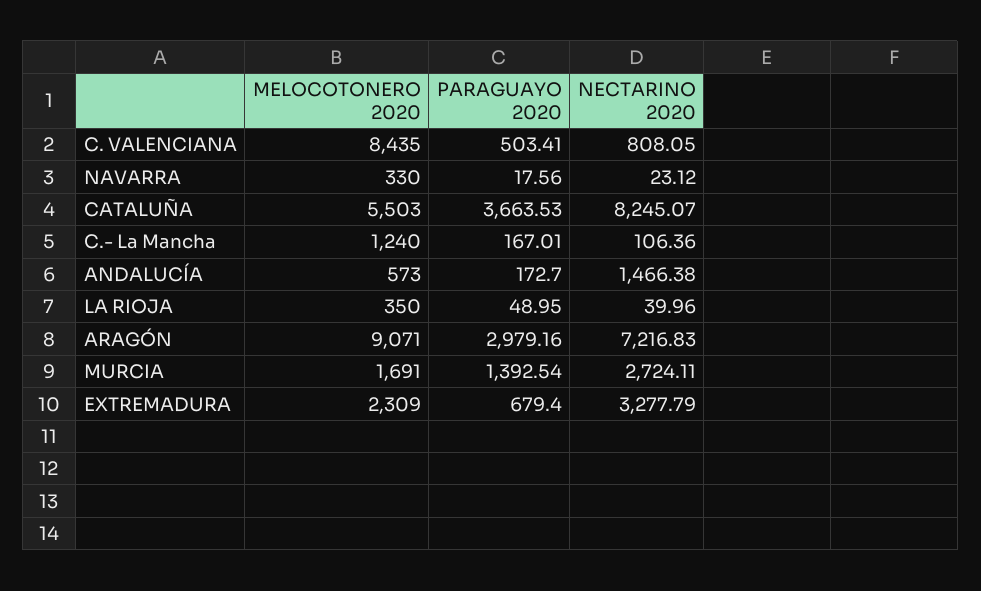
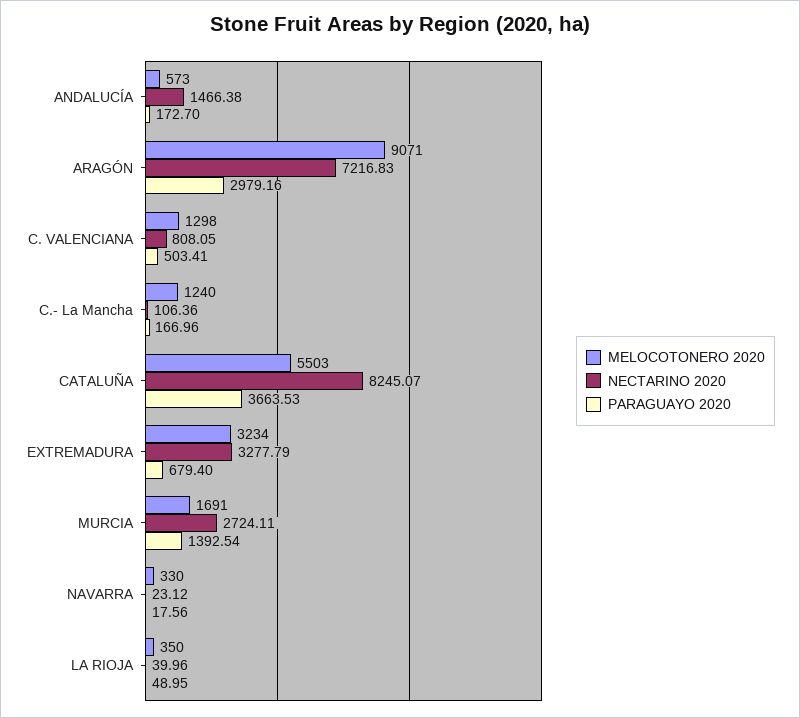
MELOCOTONERO 2020, C. VALENCIANA: 8435 -> 1298
PARAGUAYO 2020, C.- La Mancha: 167.01 -> 166.96
MELOCOTONERO 2020, EXTREMADURA: 2309 -> 3234

